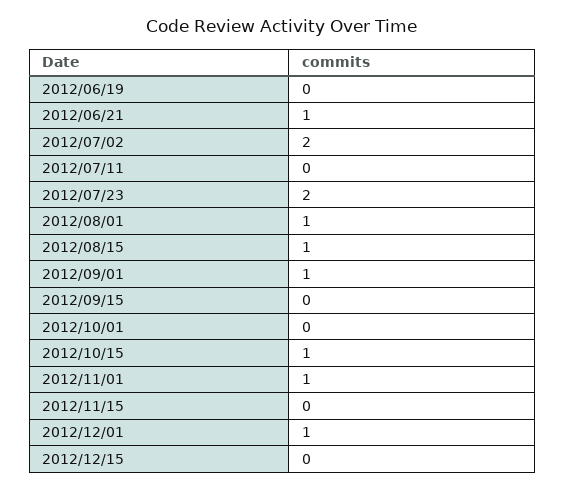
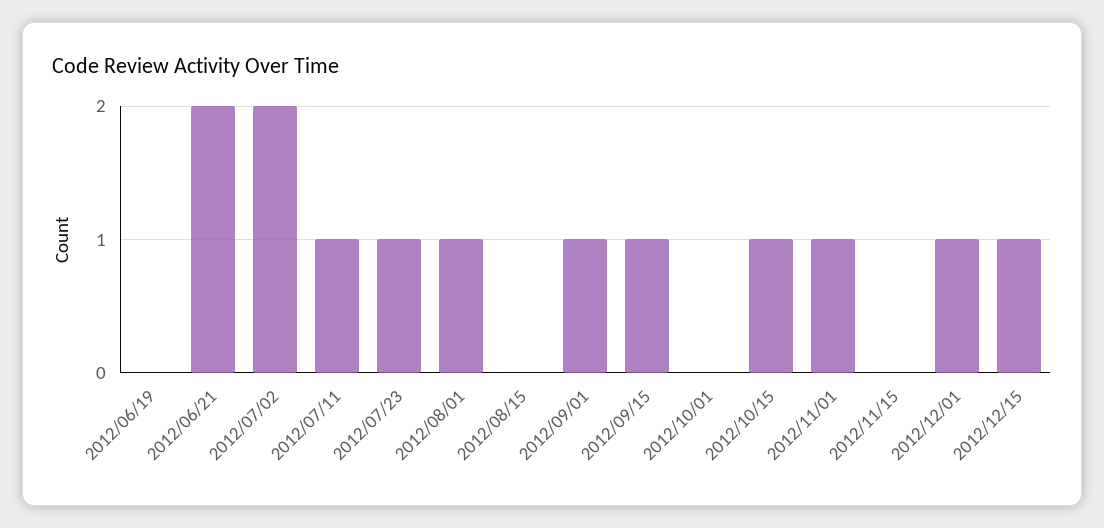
2012/06/21: 1 -> 2
2012/07/11: 0 -> 1
2012/07/23: 2 -> 1
2012/08/15: 1 -> 0
2012/09/15: 0 -> 1
2012/12/15: 0 -> 1

